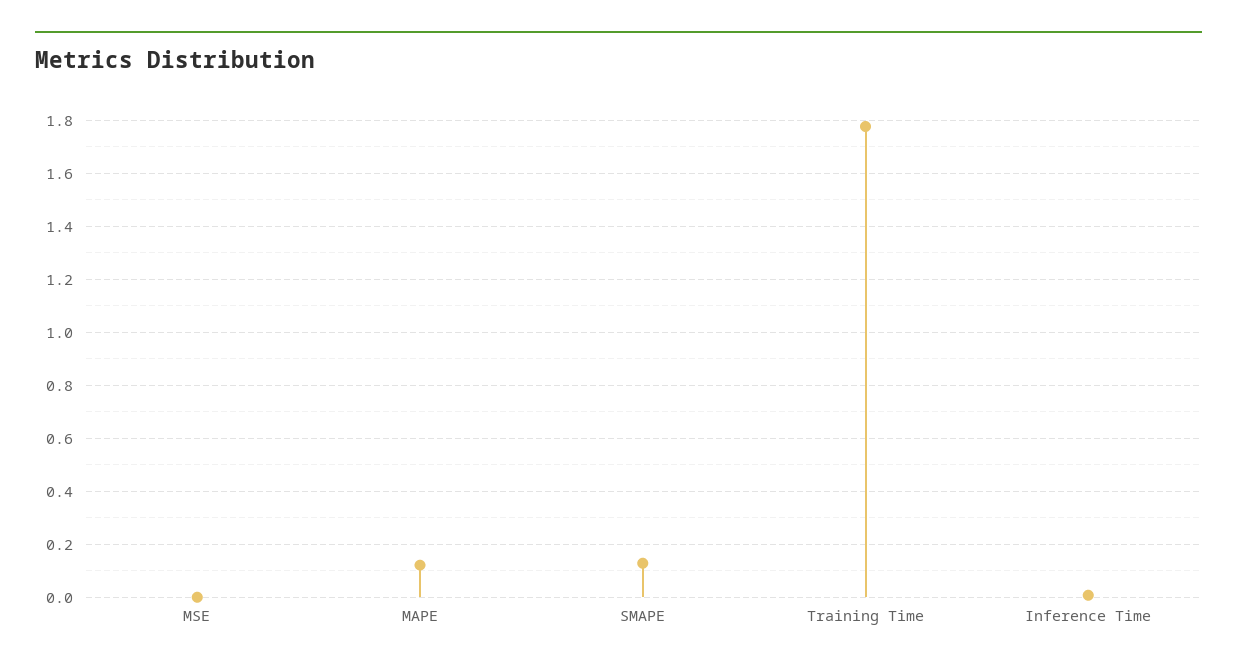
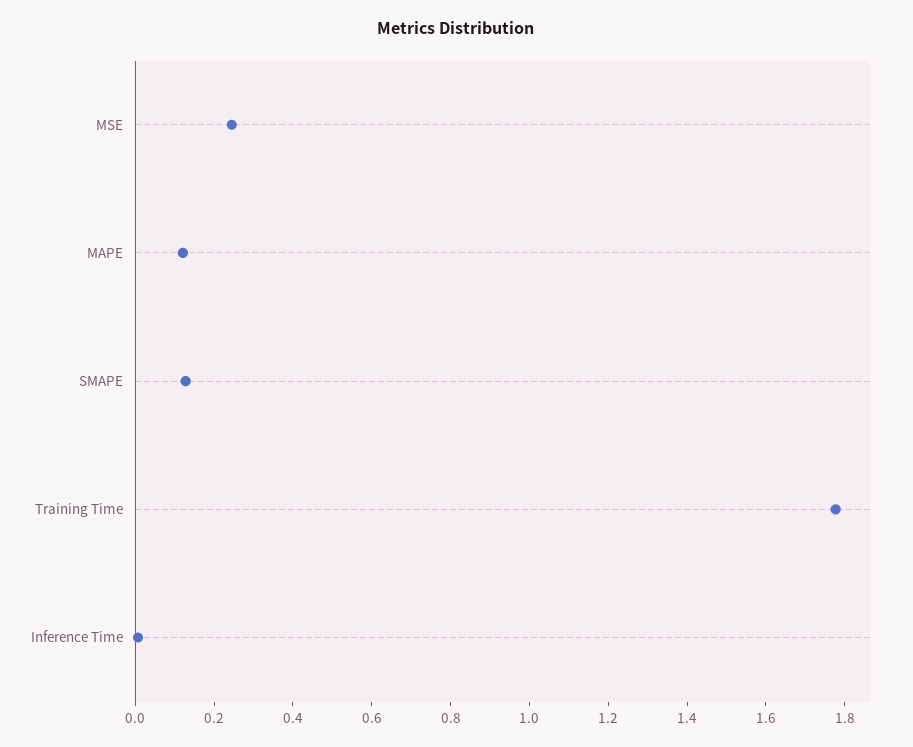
MSE: 0 -> 0.25

